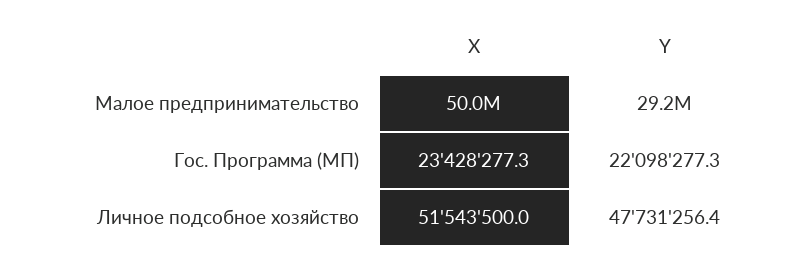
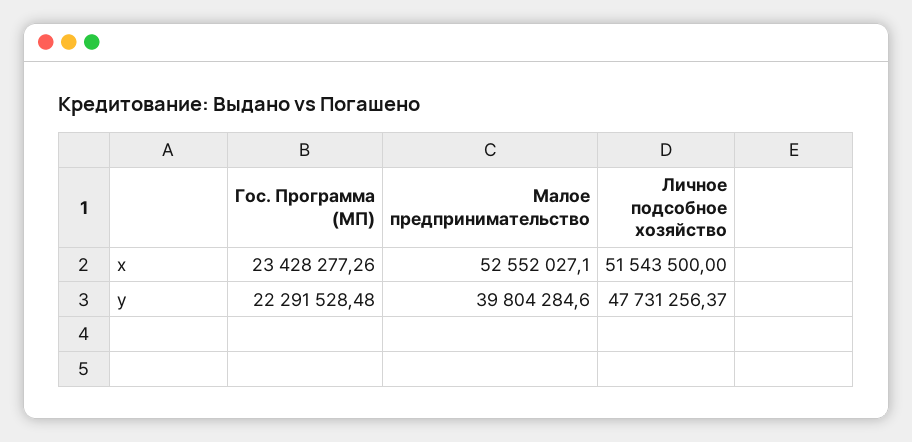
X, Малое предпринимательство: 50000000 -> 52552027.1
Y, Малое предпринимательство: 29200000 -> 39804284.6
Y, Гос. Программа (МП): 22098277.3 -> 22291528.48

